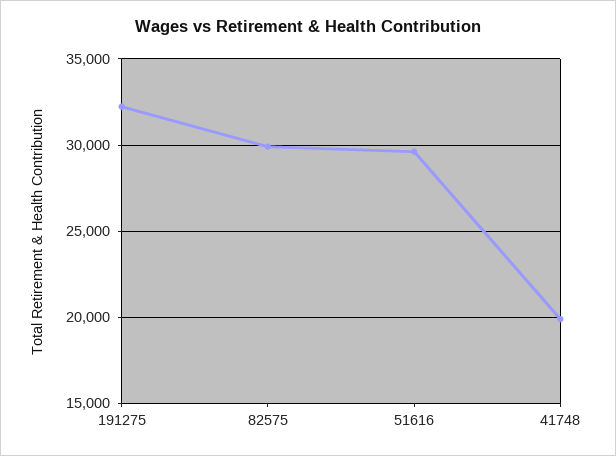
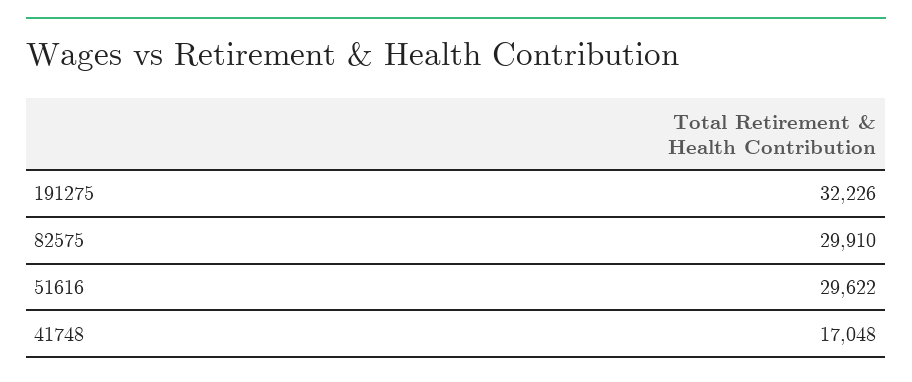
41748: 20000 -> 17048

